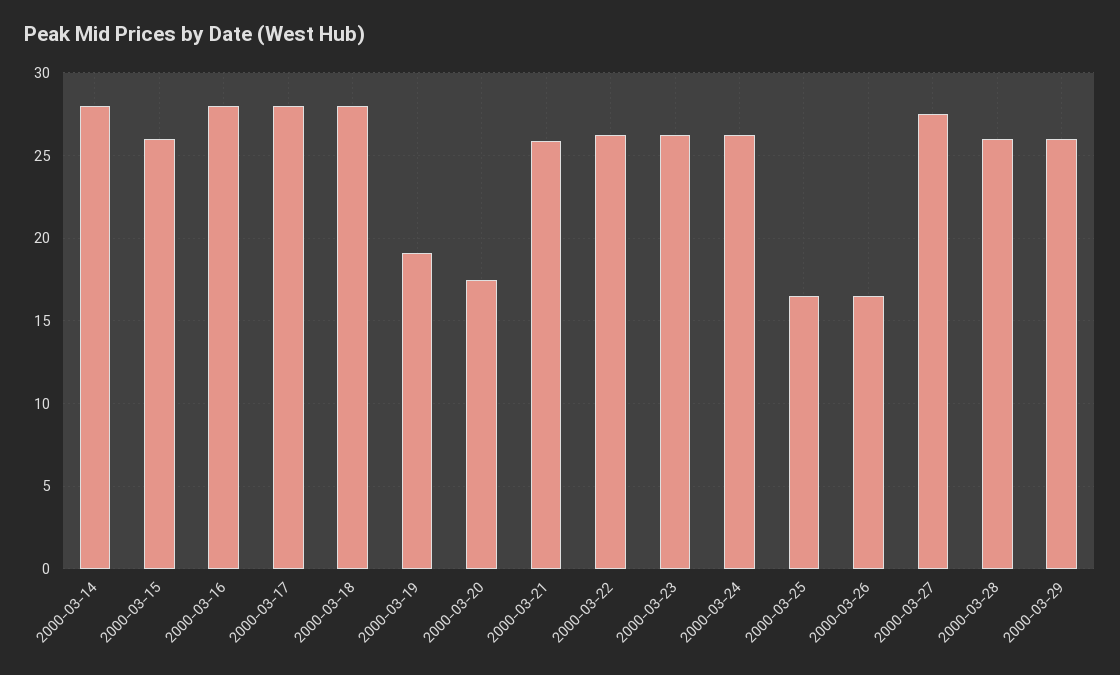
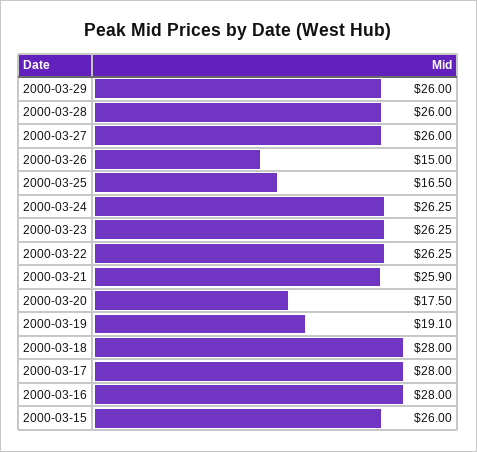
2000-03-14: 28 -> none
2000-03-26: 16.5 -> 15
2000-03-27: 27.5 -> 26

